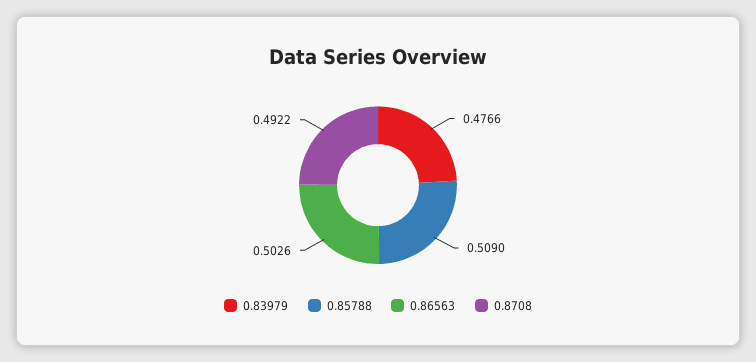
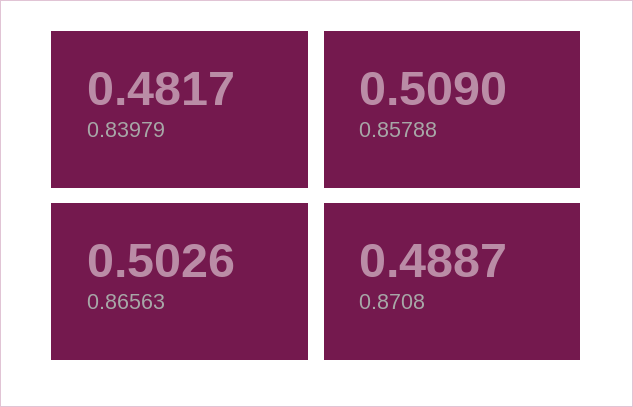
0.83979: 0.4766 -> 0.4817
0.8708: 0.4922 -> 0.4887

